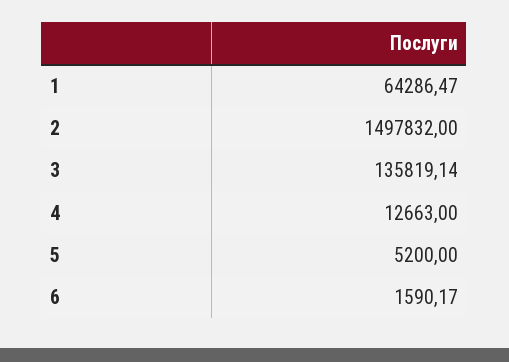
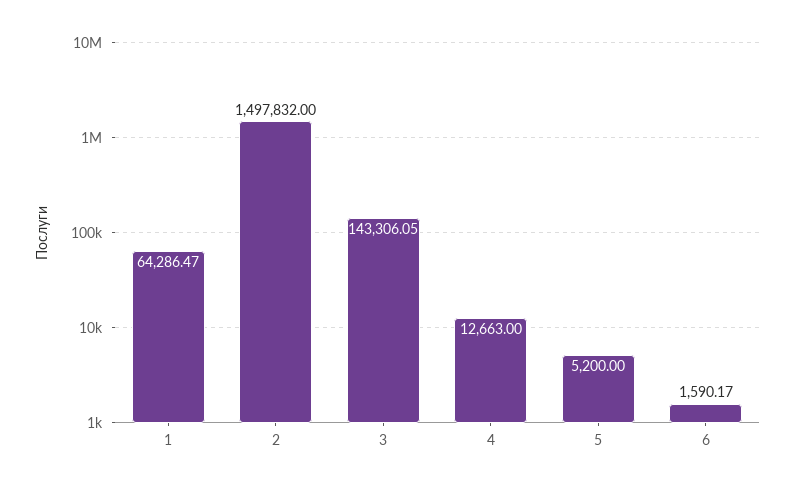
3: 135819.14 -> 143306.05

